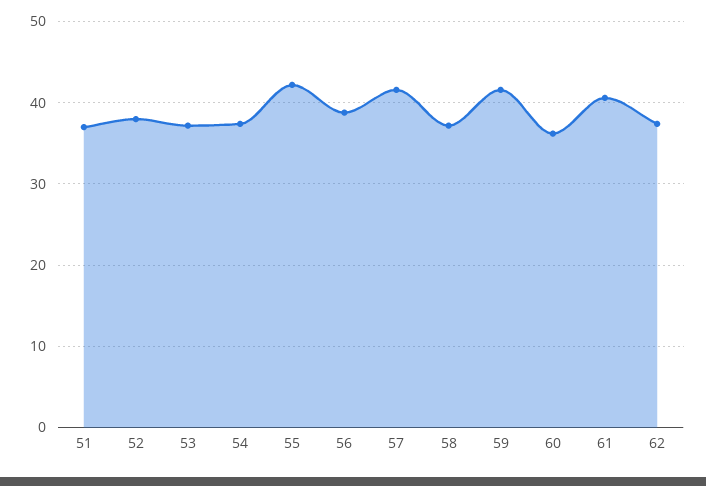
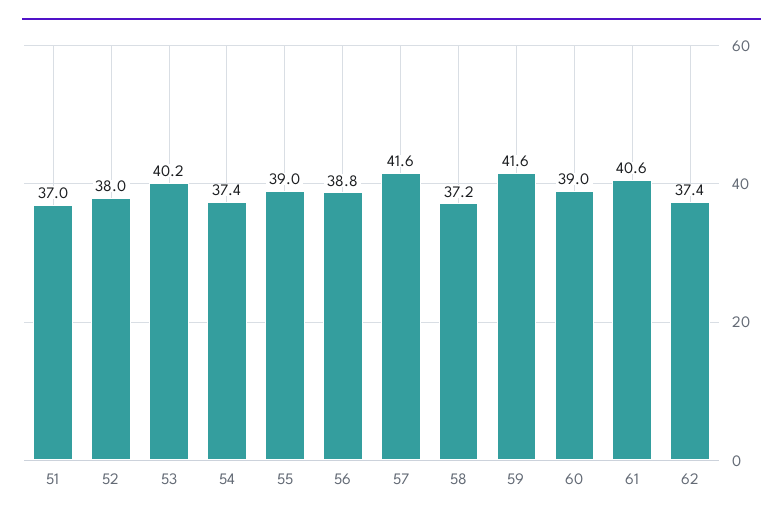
53: 37 -> 40.2
55: 42 -> 39
60: 36 -> 39

